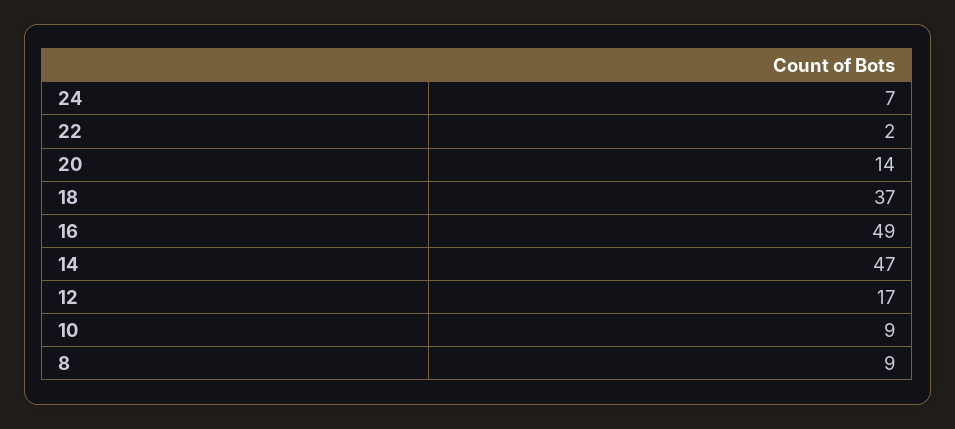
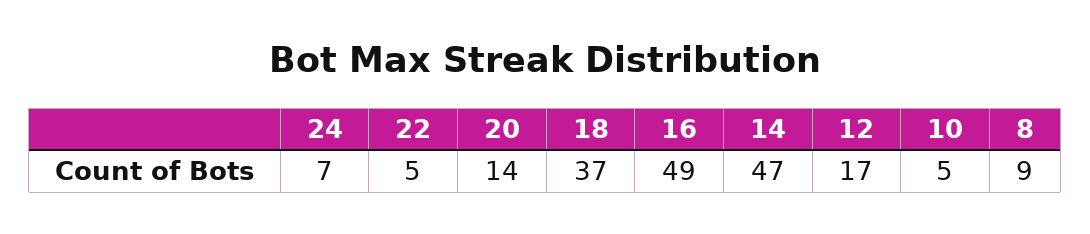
22: 2 -> 5
10: 9 -> 5

